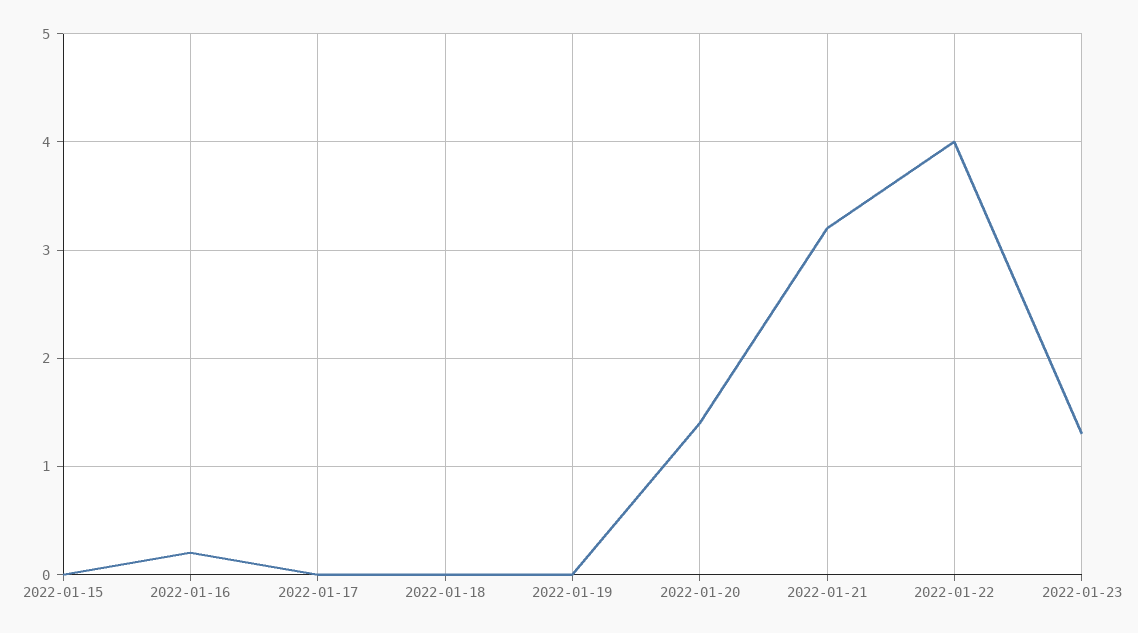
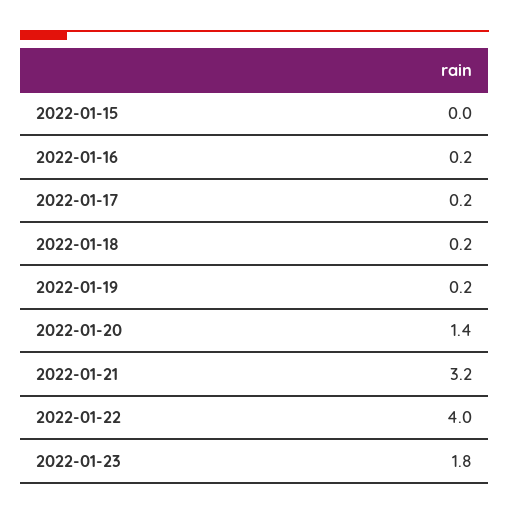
2022-01-17: 0 -> 0.2
2022-01-18: 0 -> 0.2
2022-01-19: 0 -> 0.2
2022-01-23: 1.3 -> 1.8

